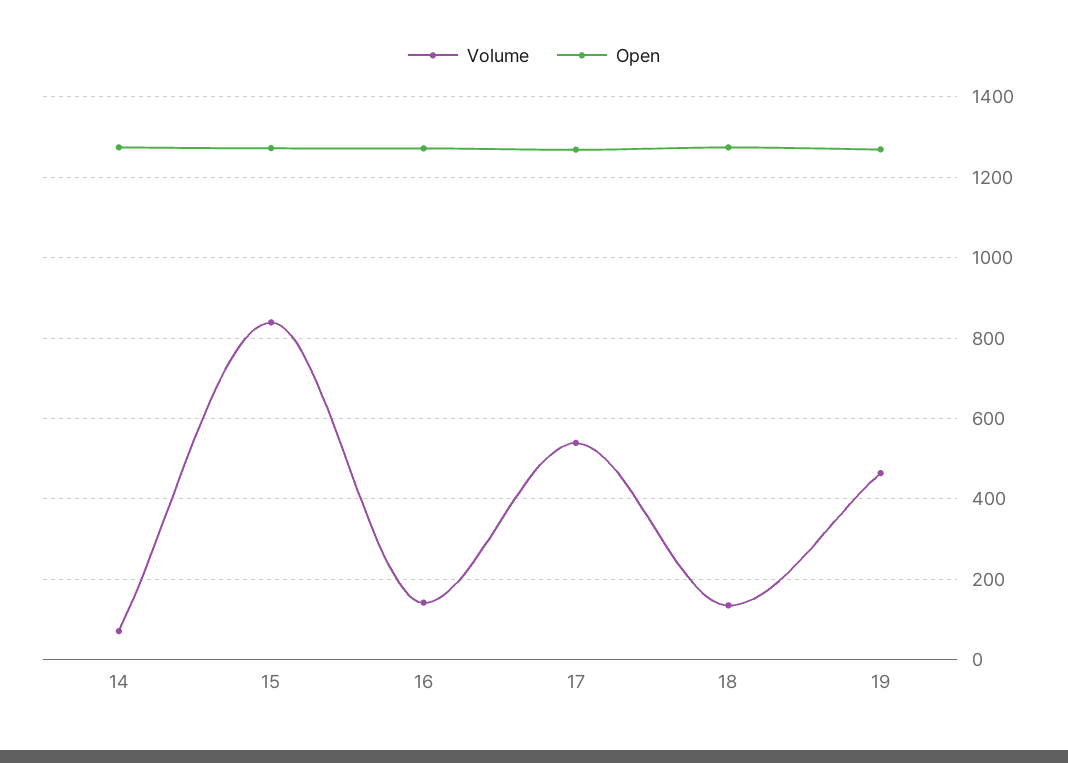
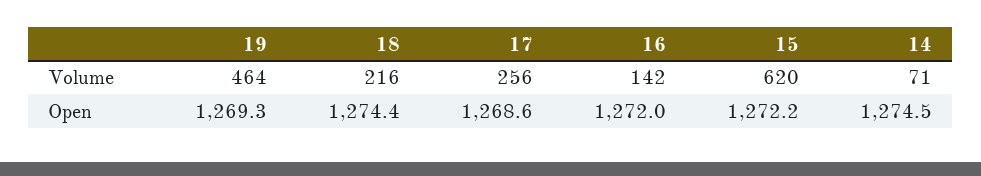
Volume, 15: 840 -> 620
Volume, 17: 540 -> 256
Volume, 18: 140 -> 216

